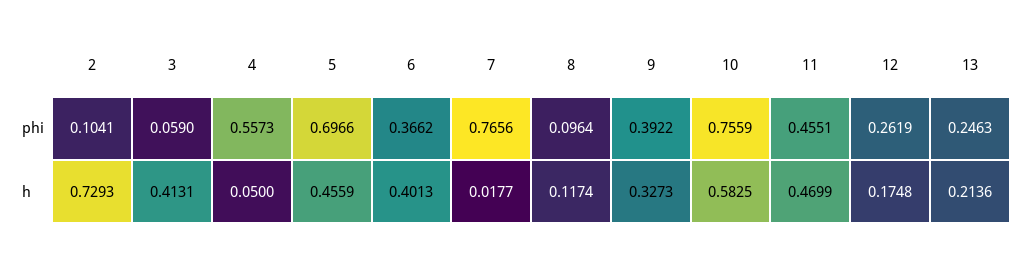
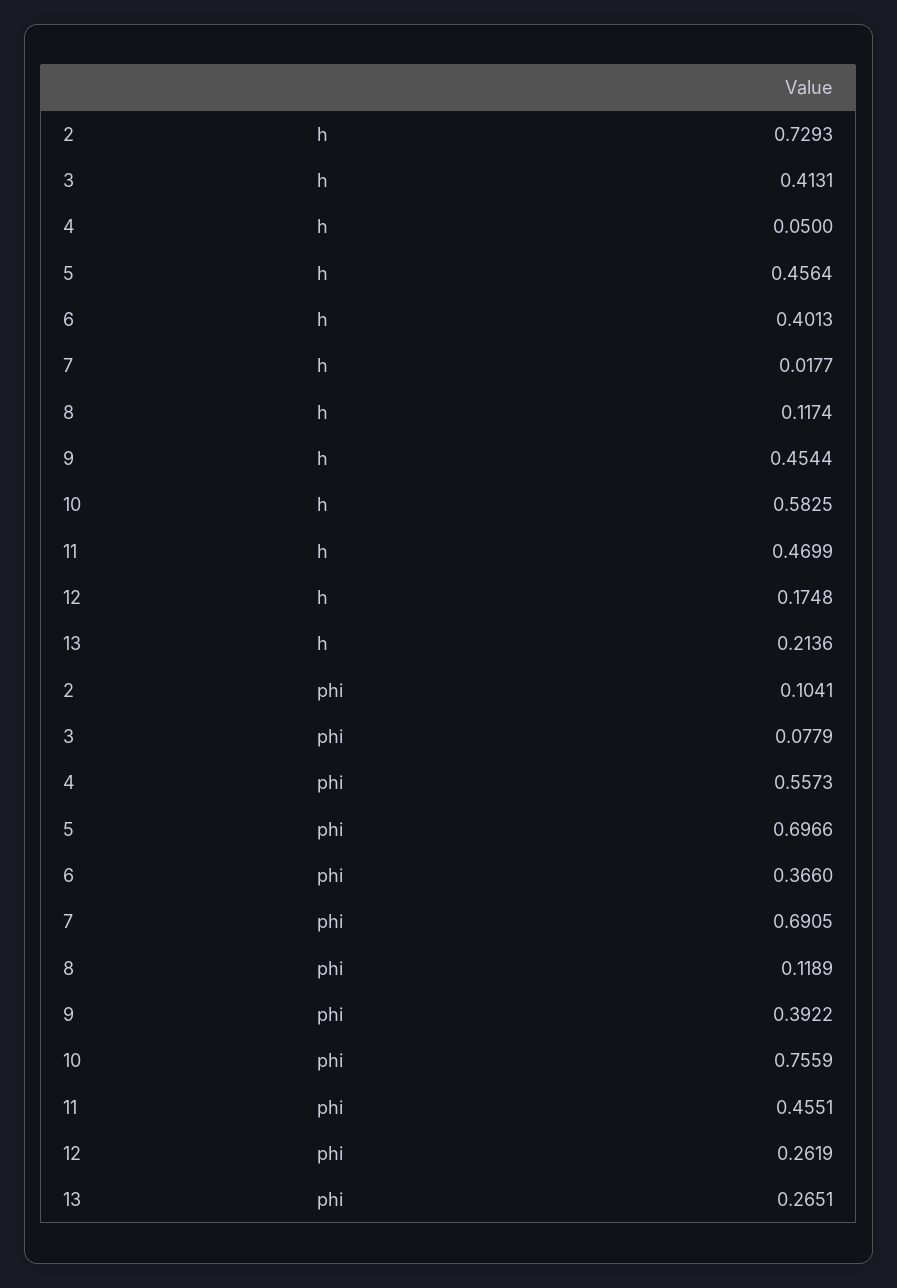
3, phi: 0.059 -> 0.0779
6, phi: 0.3662 -> 0.366
7, phi: 0.7656 -> 0.6905
8, phi: 0.0964 -> 0.1189
13, phi: 0.2463 -> 0.2651
5, h: 0.4559 -> 0.4564
9, h: 0.3273 -> 0.4544

